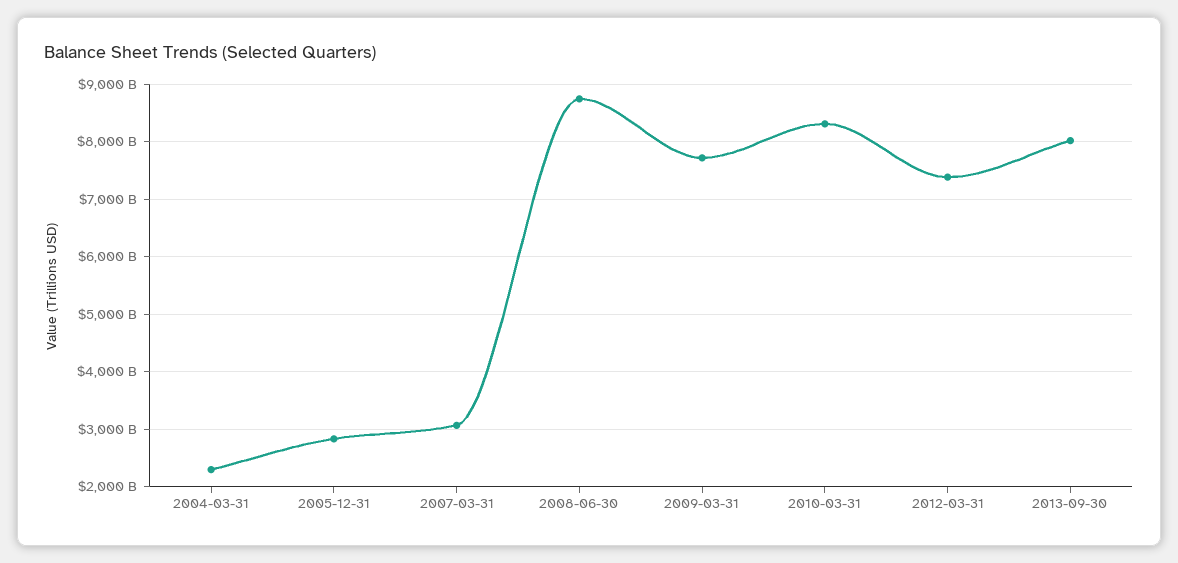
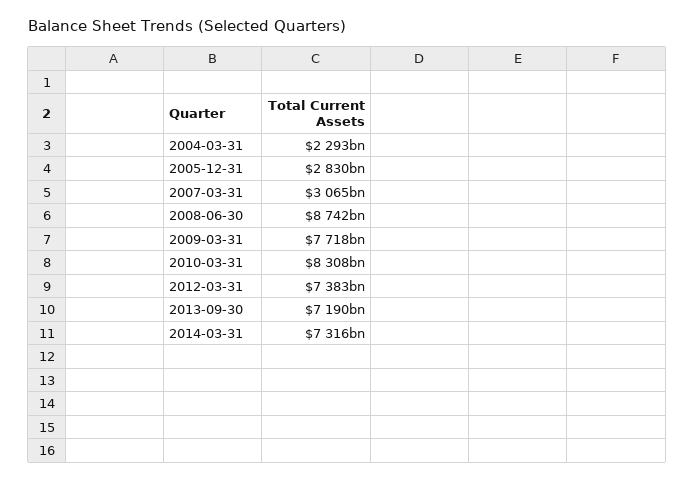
2013-09-30: 8000000000000 -> 7190000000000
2014-03-31: none -> 7316000000000

